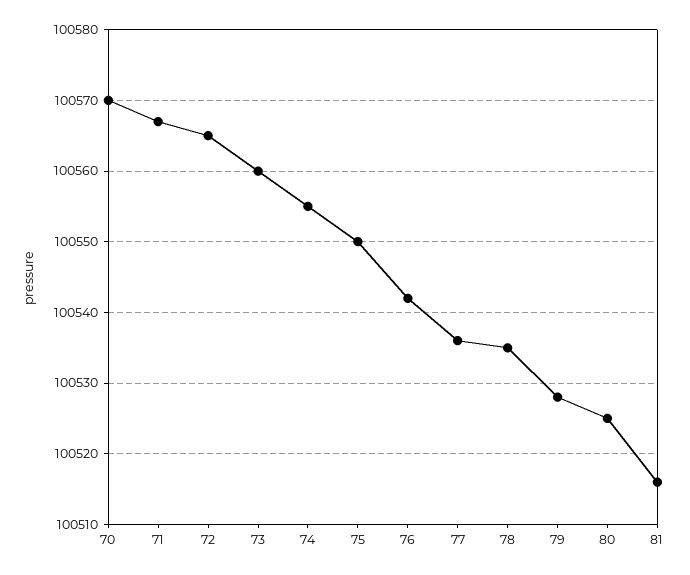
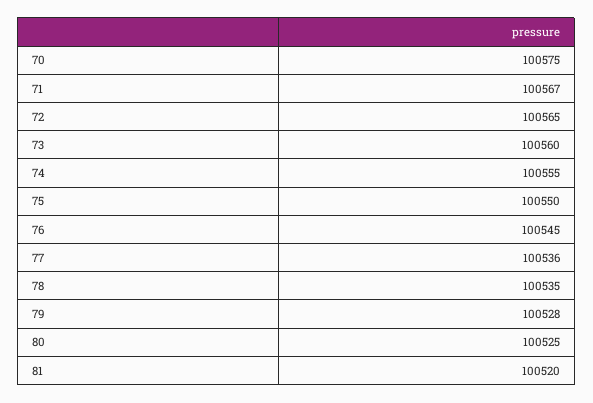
70: 100570 -> 100575
76: 100542 -> 100545
81: 100516 -> 100520

